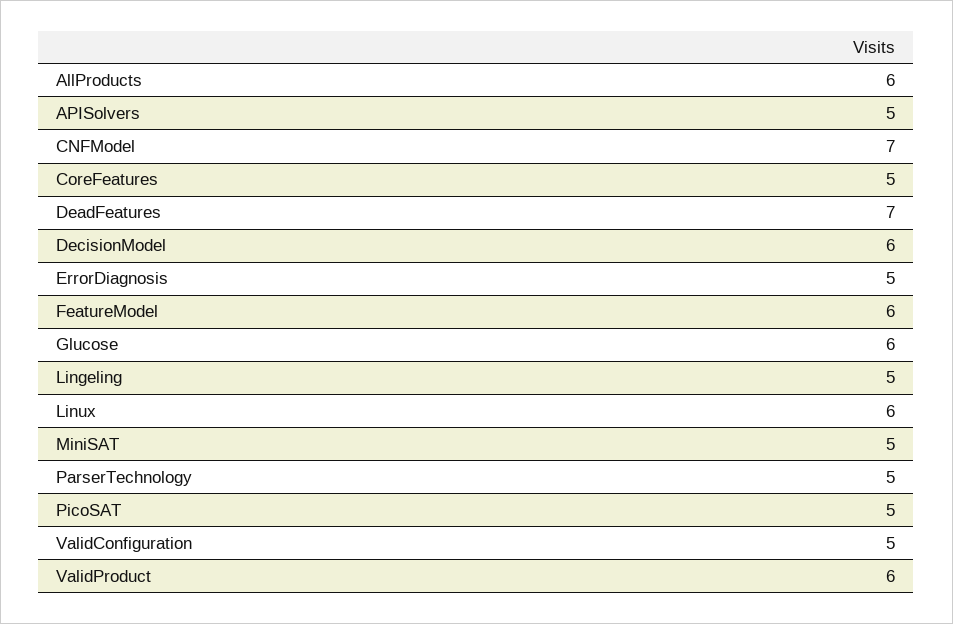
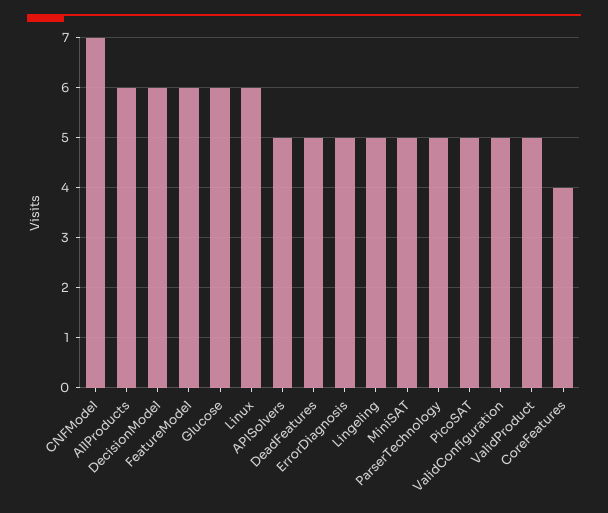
CoreFeatures: 5 -> 4
DeadFeatures: 7 -> 5
ValidProduct: 6 -> 5

